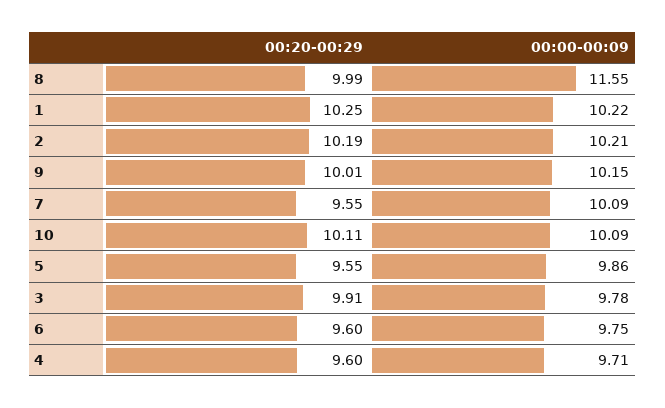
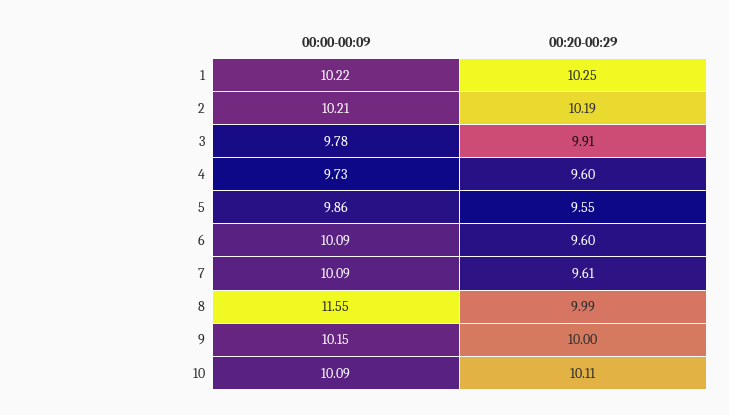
00:20-00:29, 9: 10.01 -> 10
00:20-00:29, 7: 9.55 -> 9.61
00:00-00:09, 6: 9.75 -> 10.09
00:00-00:09, 4: 9.71 -> 9.73

